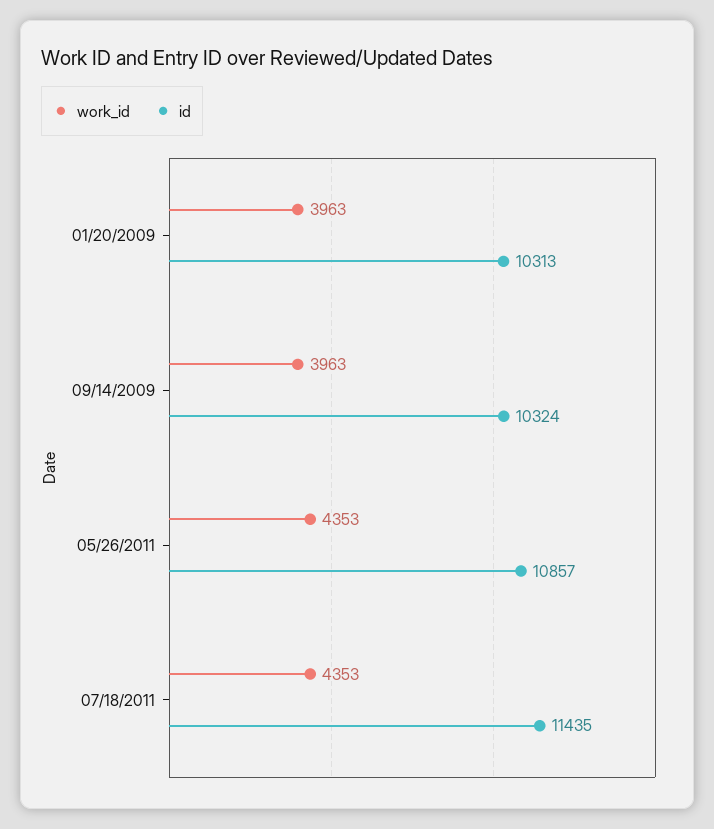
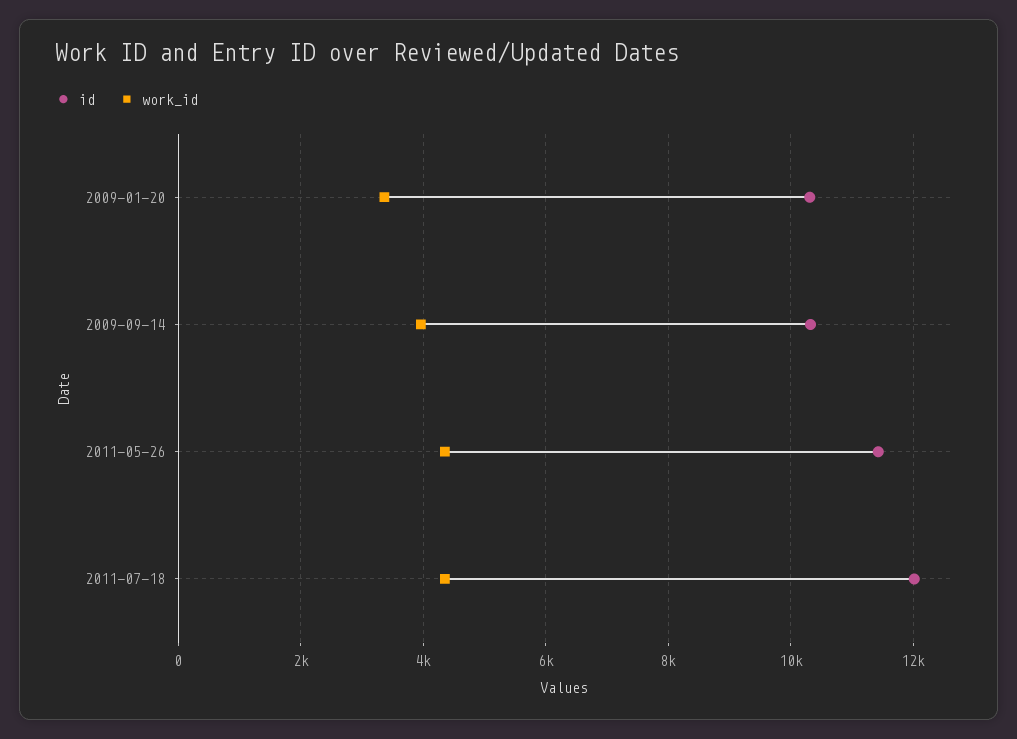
work_id, 01/20/2009: 3963 -> 3400
id, 05/26/2011: 10857 -> 11400
id, 07/18/2011: 11435 -> 12000

